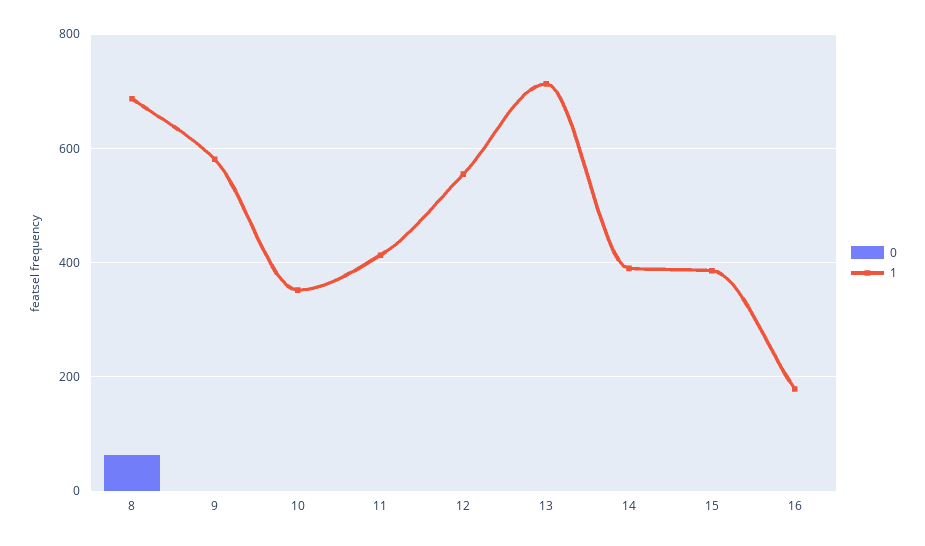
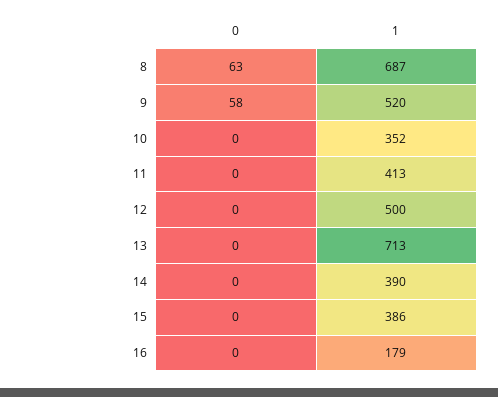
0, 9: 0 -> 58
1, 9: 580 -> 520
1, 12: 560 -> 500

